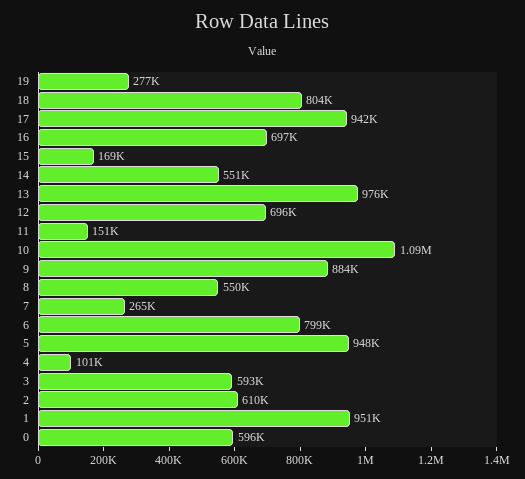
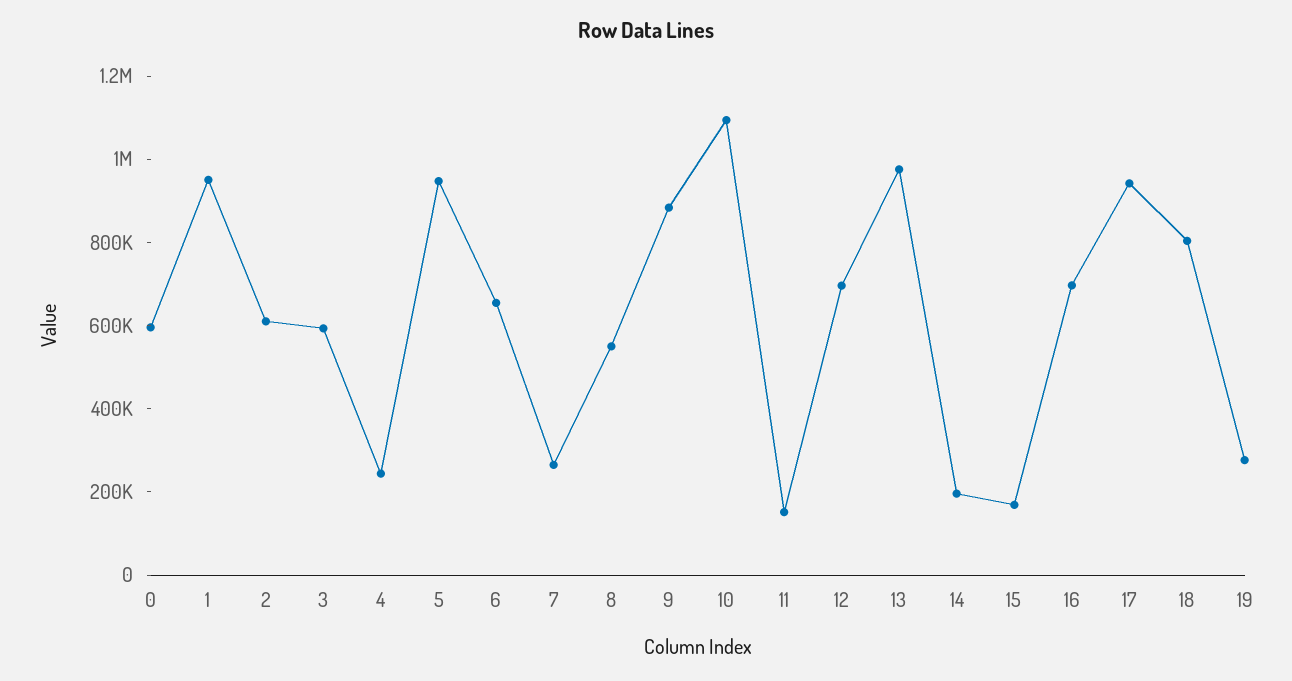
14: 551000 -> 200000
6: 799000 -> 650000
4: 101000 -> 250000

